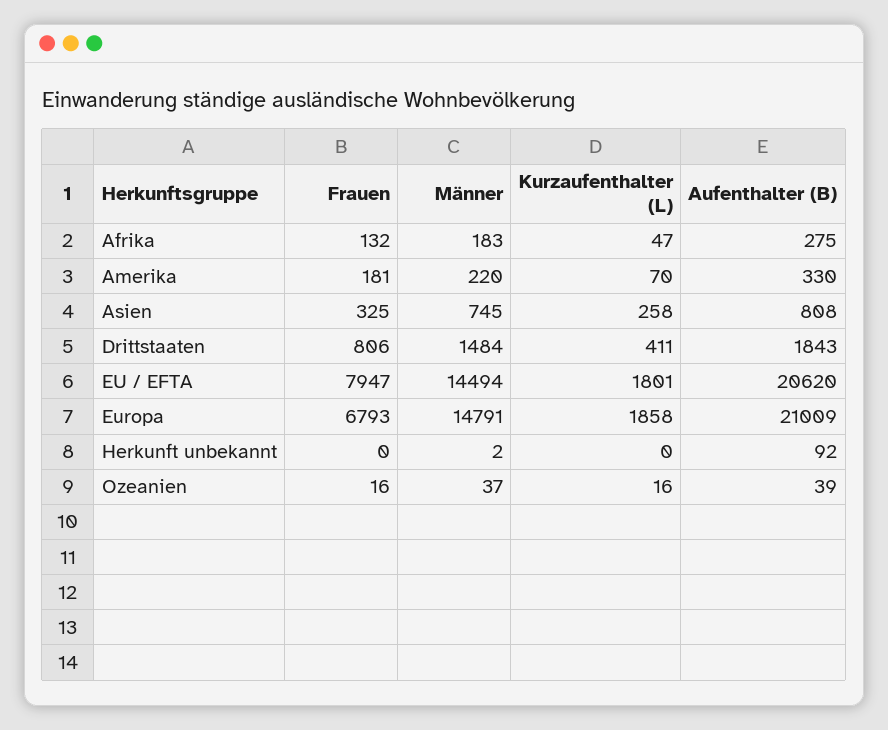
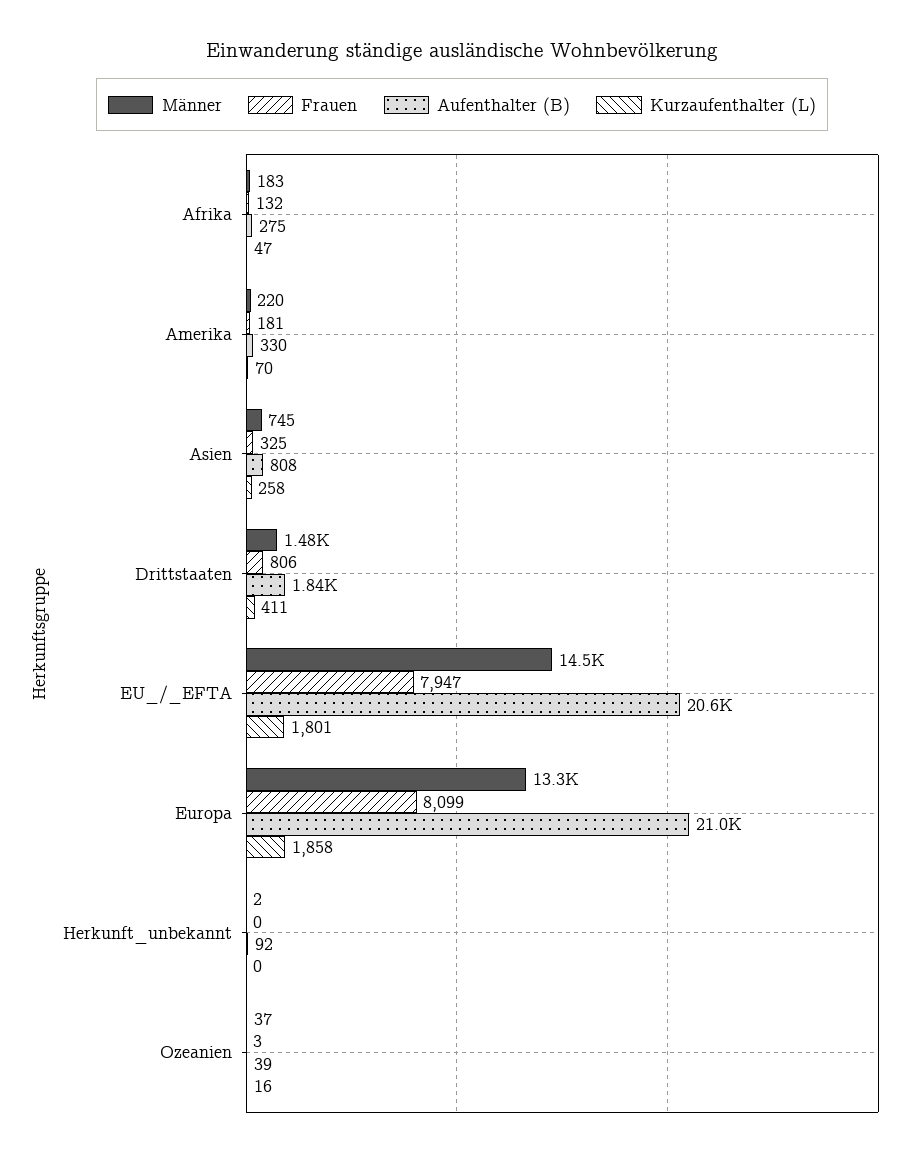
Frauen, Europa: 6793 -> 8099
Männer, Europa: 14791 -> 13300
Frauen, Ozeanien: 16 -> 3

